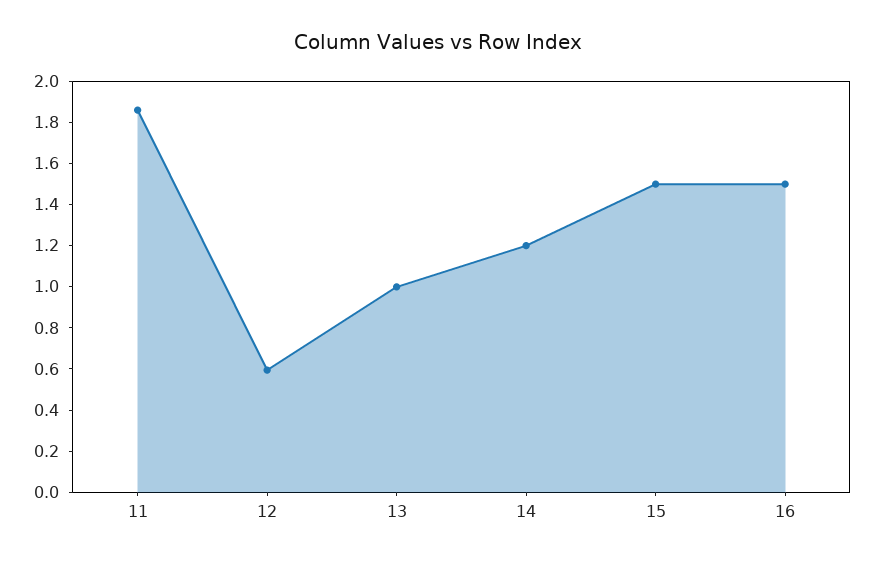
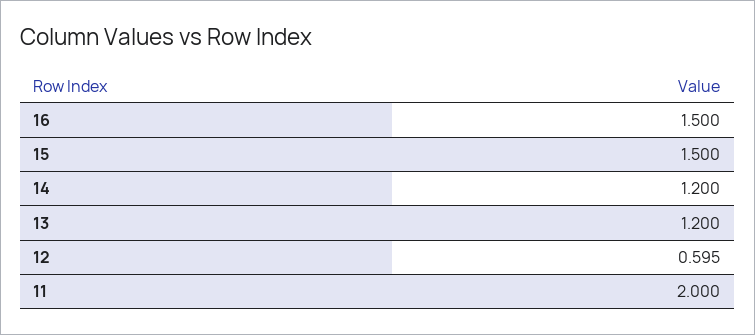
11: 1.85 -> 2
13: 1 -> 1.2

